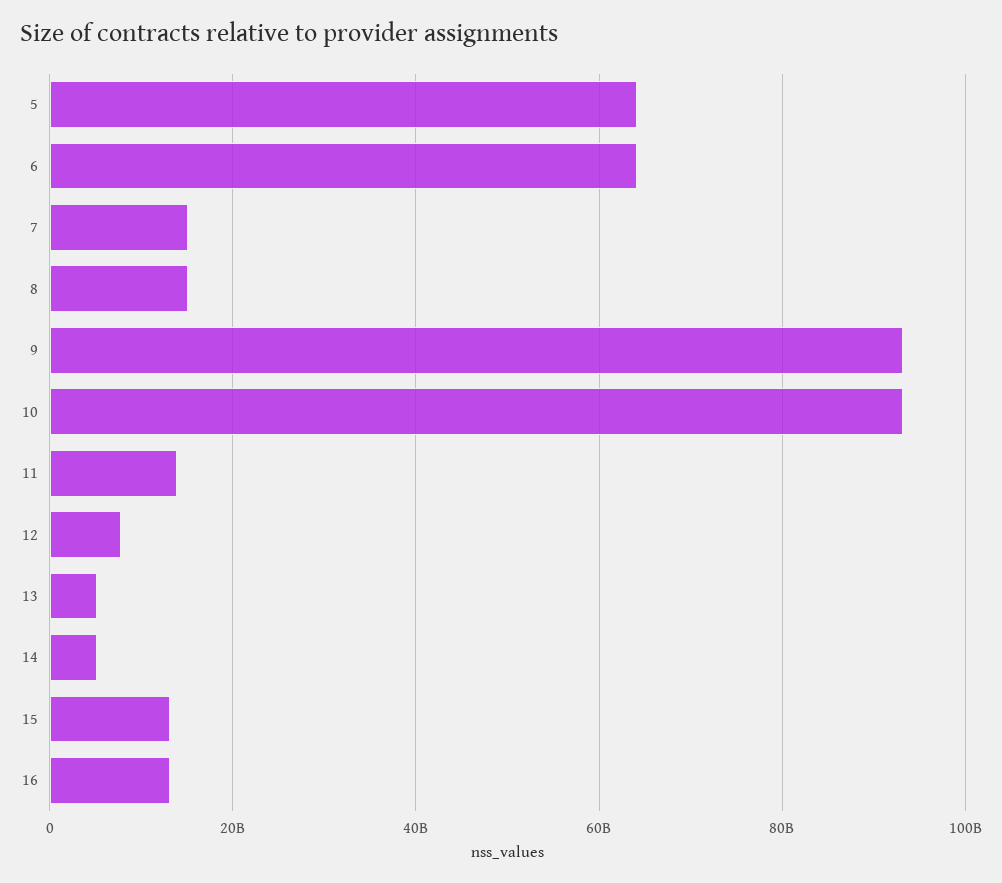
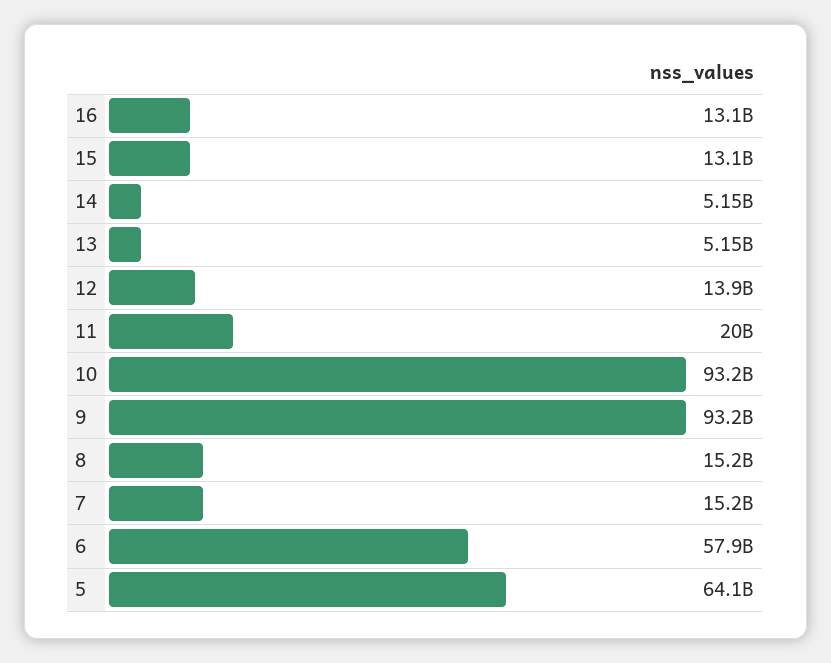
6: 64000000000 -> 57900000000
11: 14000000000 -> 20000000000
12: 8000000000 -> 13900000000

